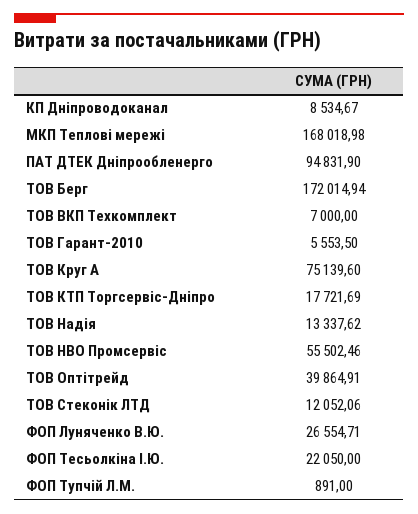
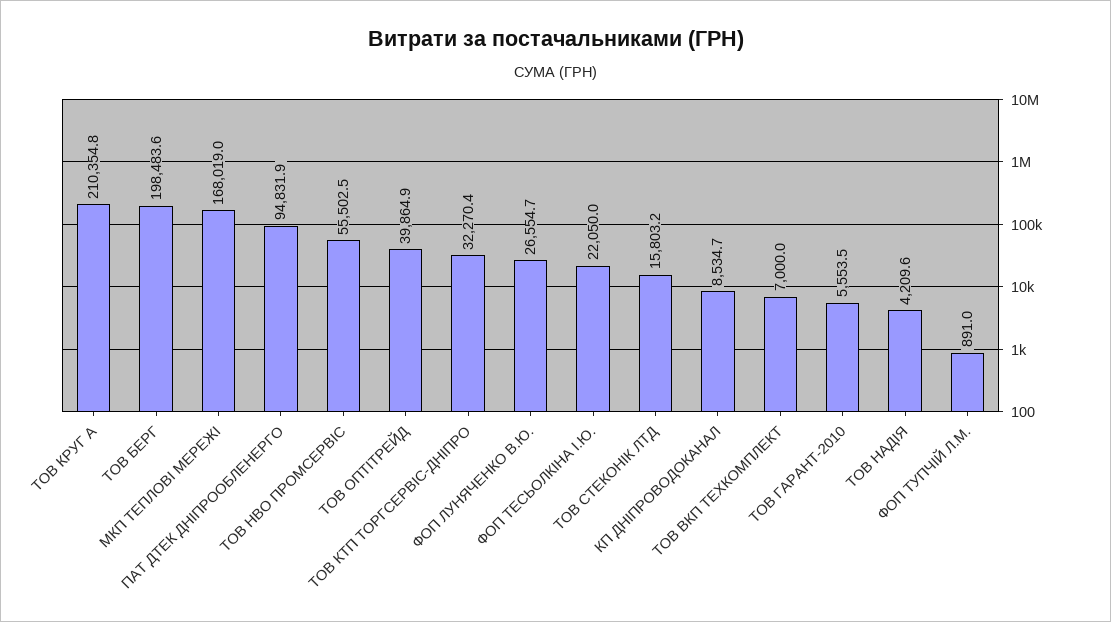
ТОВ Берг: 172014.94 -> 198483.6
ТОВ Круг А: 75139.6 -> 210354.8
ТОВ КТП Торгсервіс-Дніпро: 17721.69 -> 32270.4
ТОВ Надія: 13337.62 -> 4209.6
ТОВ Стеконік ЛТД: 12052.06 -> 15803.2

